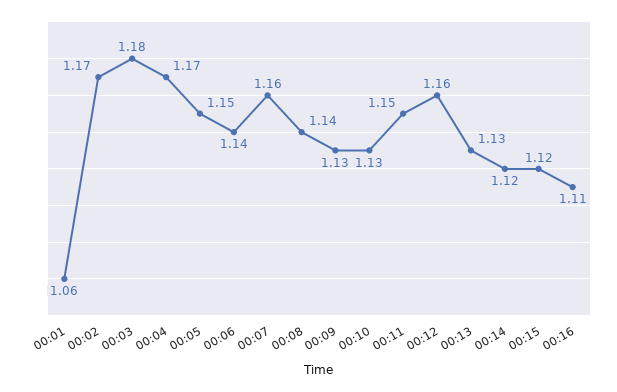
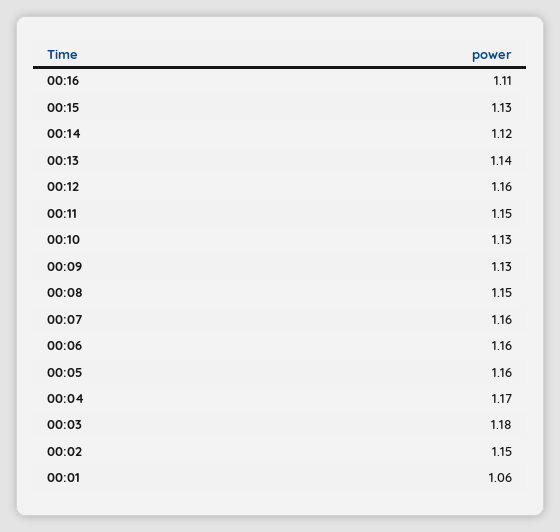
00:02: 1.17 -> 1.15
00:05: 1.15 -> 1.16
00:06: 1.14 -> 1.16
00:08: 1.14 -> 1.15
00:13: 1.13 -> 1.14
00:15: 1.12 -> 1.13

